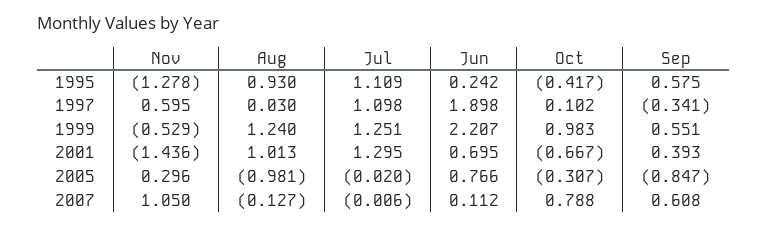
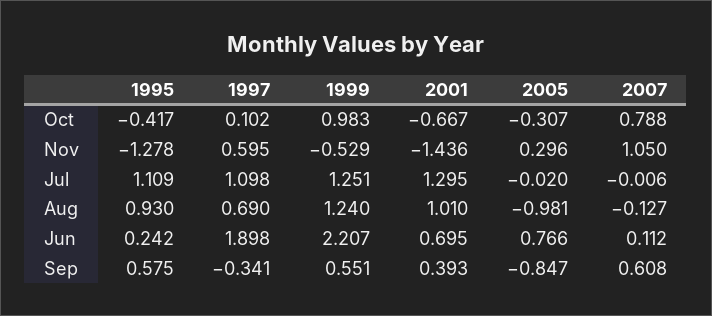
Aug, 1997: 0.03 -> 0.69
Aug, 2001: 1.013 -> 1.01

